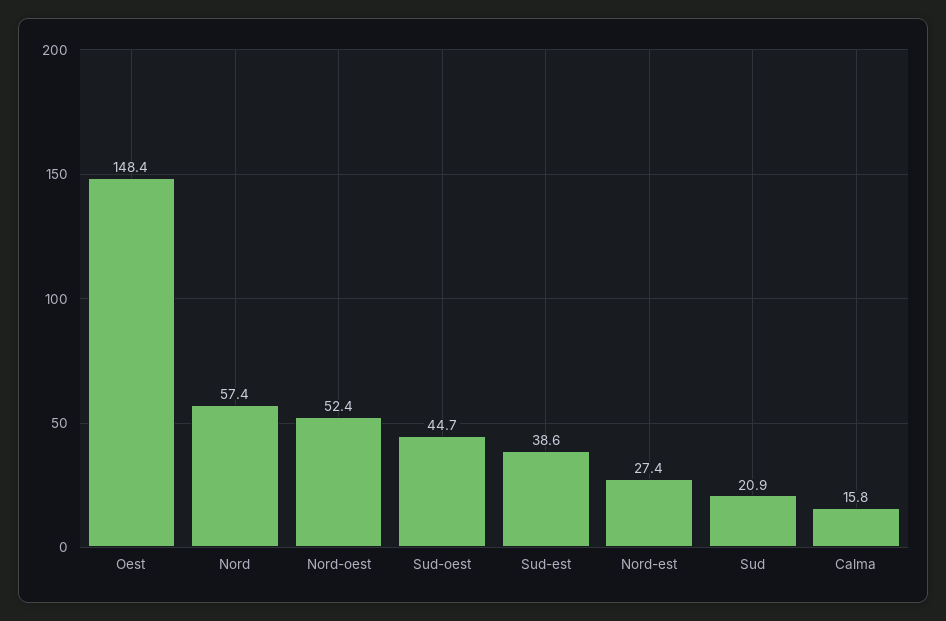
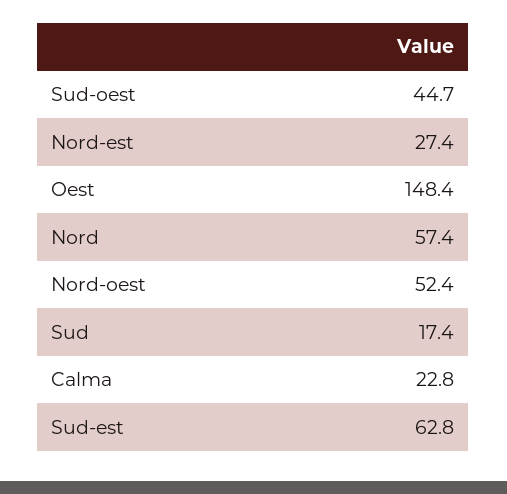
Sud-est: 38.6 -> 62.8
Sud: 20.9 -> 17.4
Calma: 15.8 -> 22.8

